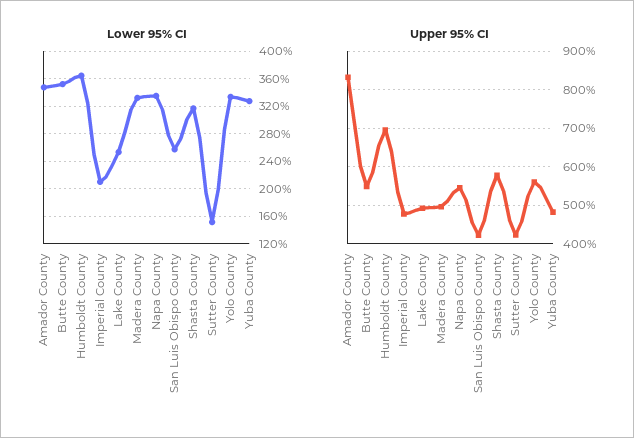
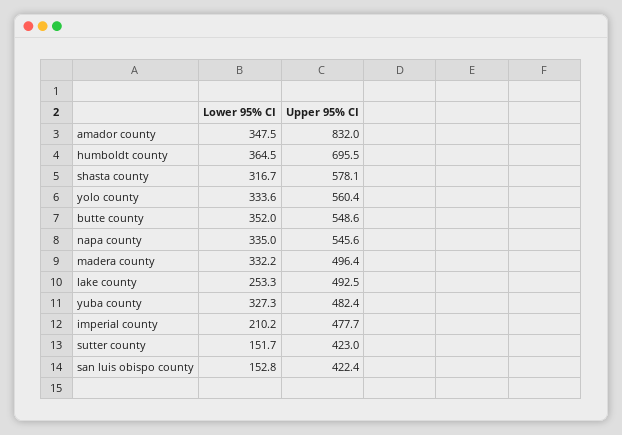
Lower 95% CI, San Luis Obispo County: 260 -> 152.8

